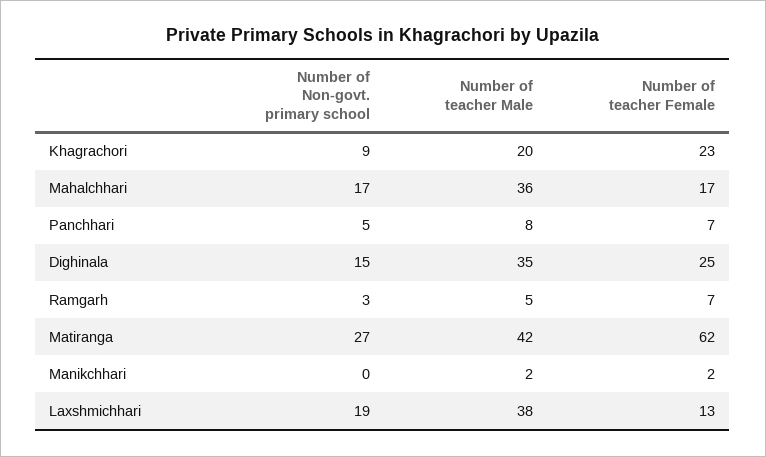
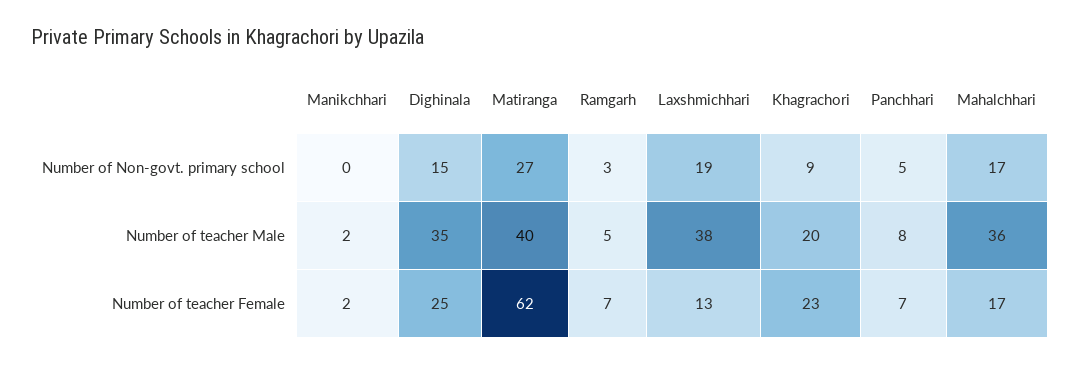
Number of teacher Male, Matiranga: 42 -> 40

